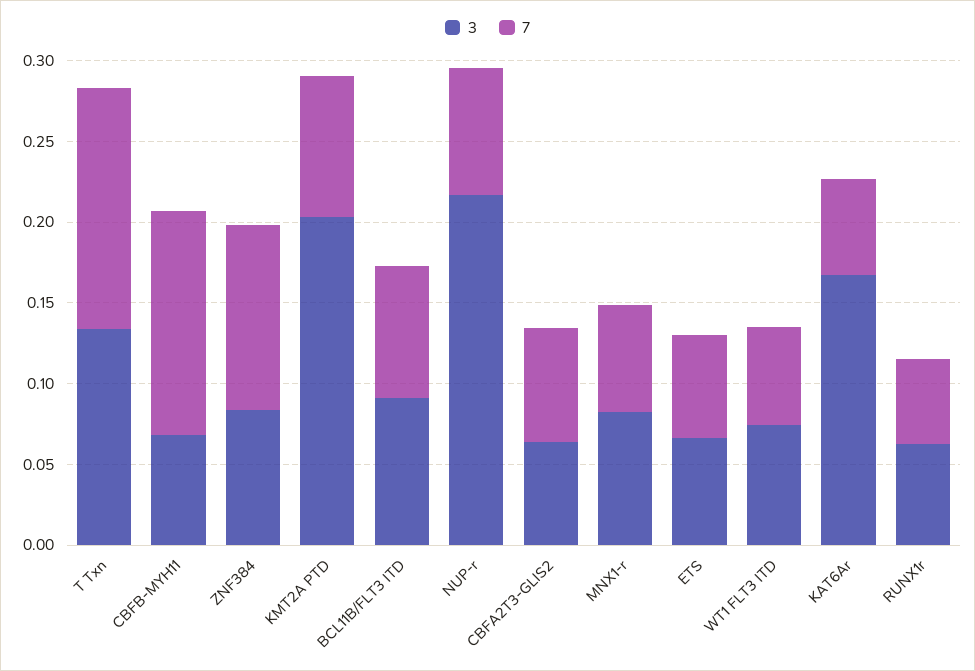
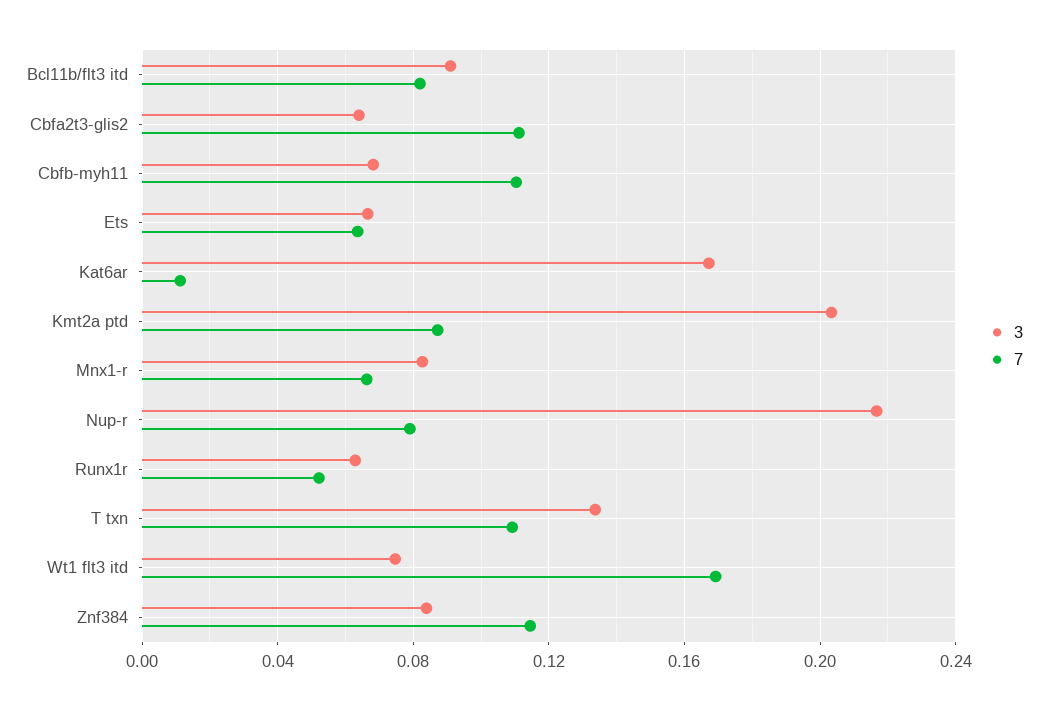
7, T Txn: 0.15 -> 0.11
7, CBFB-MYH11: 0.14 -> 0.11
7, CBFA2T3-GLIS2: 0.07 -> 0.11
7, WT1 FLT3 ITD: 0.06 -> 0.17
7, KAT6Ar: 0.06 -> 0.01

